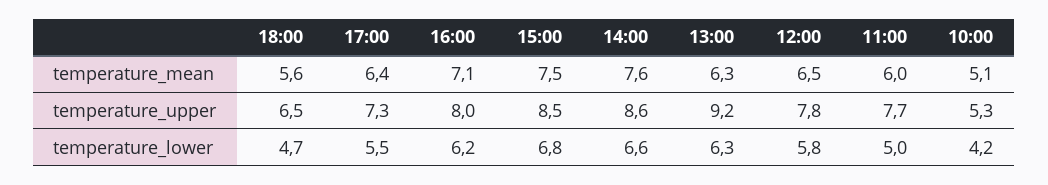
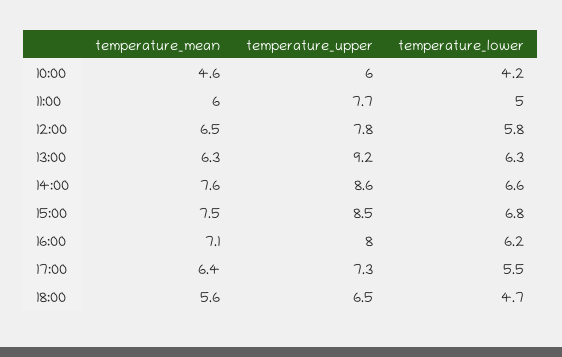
10:00, temperature_mean: 5.1 -> 4.6
10:00, temperature_upper: 5.3 -> 6

